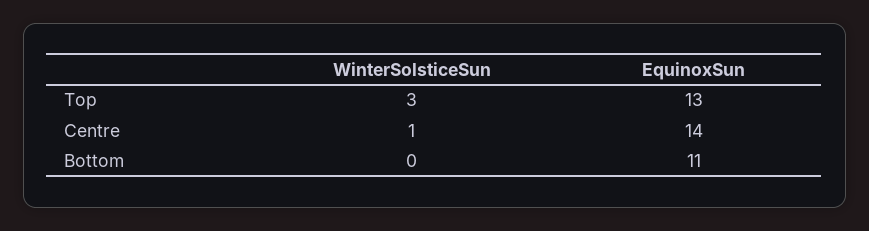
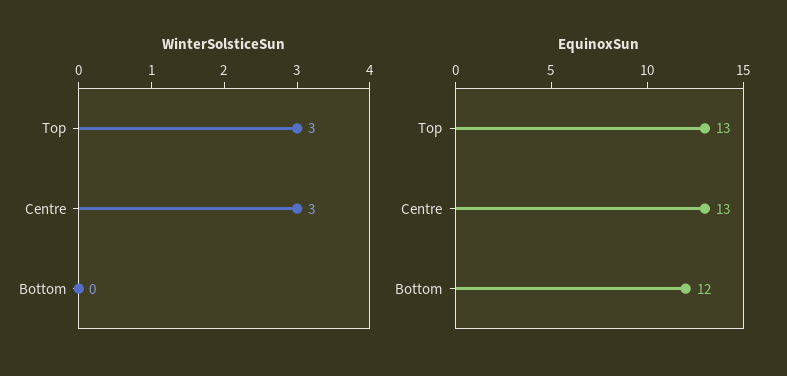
WinterSolsticeSun, Centre: 1 -> 3
EquinoxSun, Centre: 14 -> 13
EquinoxSun, Bottom: 11 -> 12

